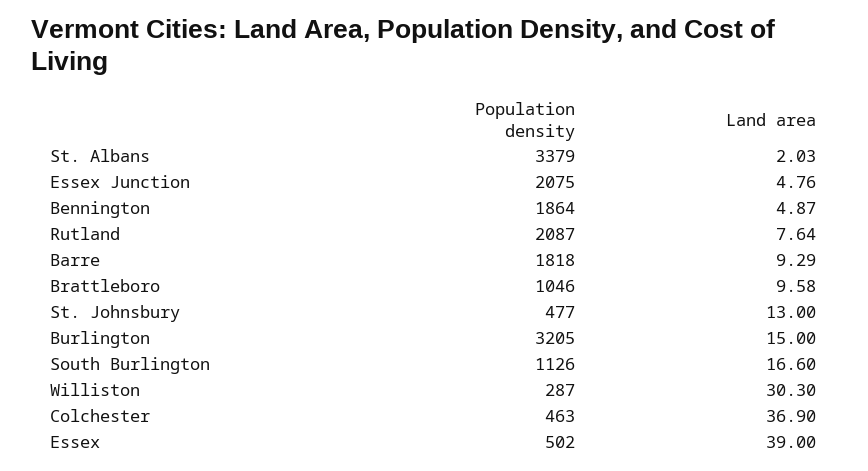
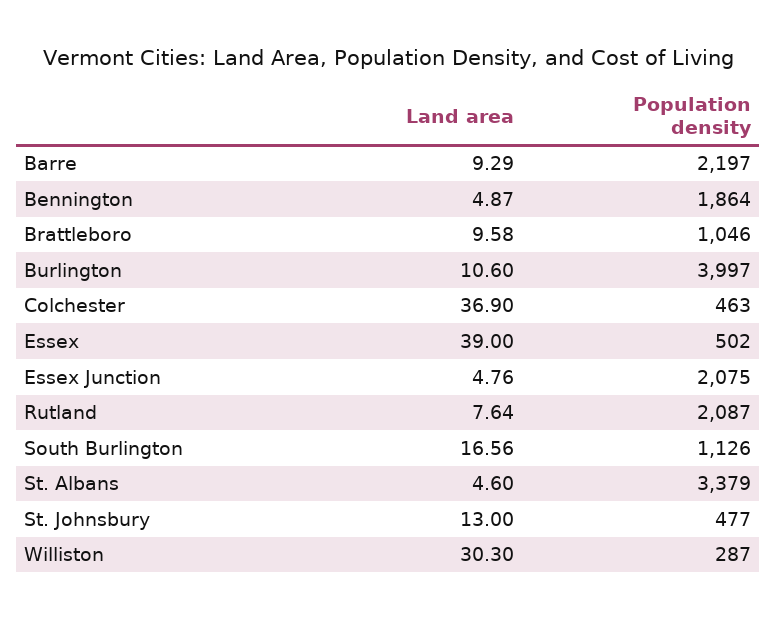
Land area, St. Albans: 2.03 -> 4.6
Population density, Barre: 1818 -> 2197
Population density, Burlington: 3205 -> 3997
Land area, Burlington: 15 -> 10.6
Land area, South Burlington: 16.6 -> 16.56

